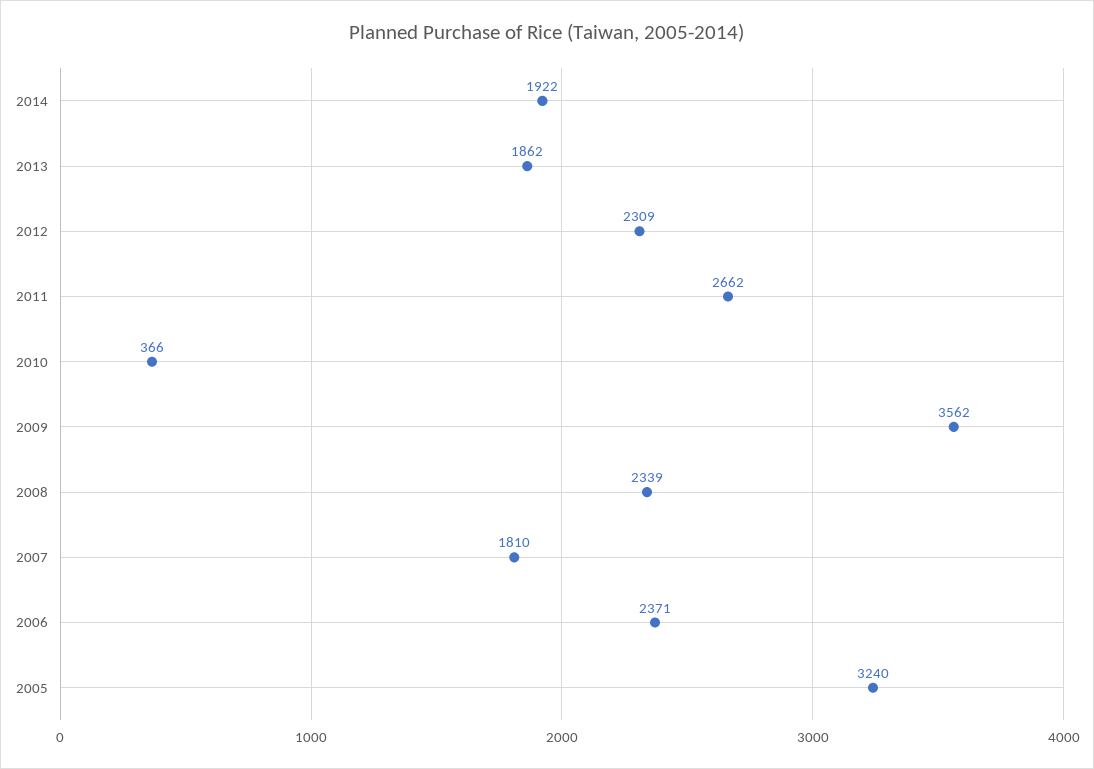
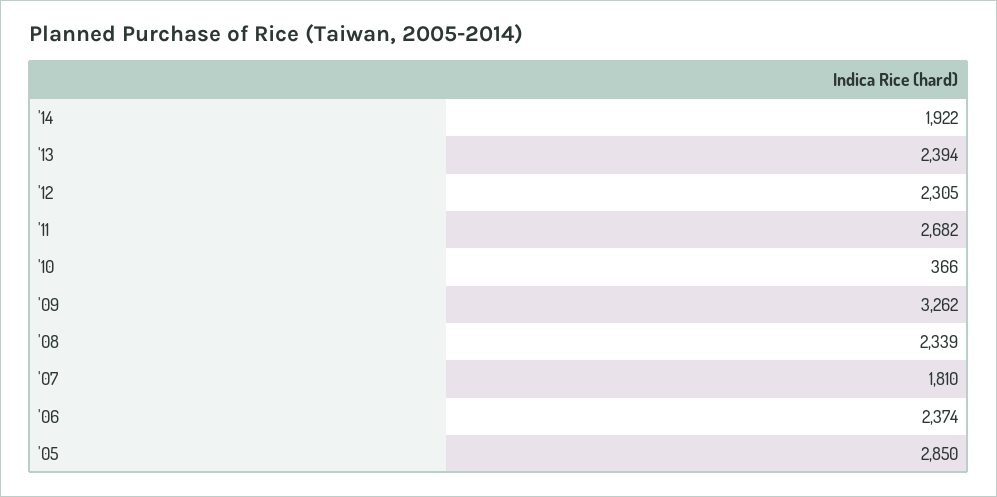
2013: 1862 -> 2394
2012: 2309 -> 2305
2011: 2662 -> 2682
2009: 3562 -> 3262
2006: 2371 -> 2374
2005: 3240 -> 2850

